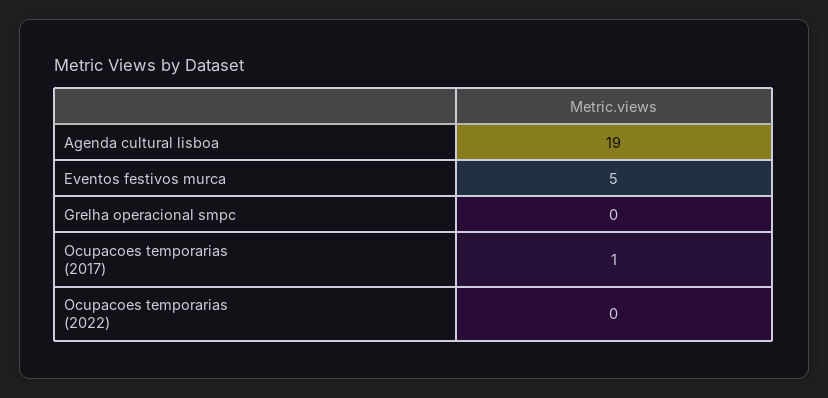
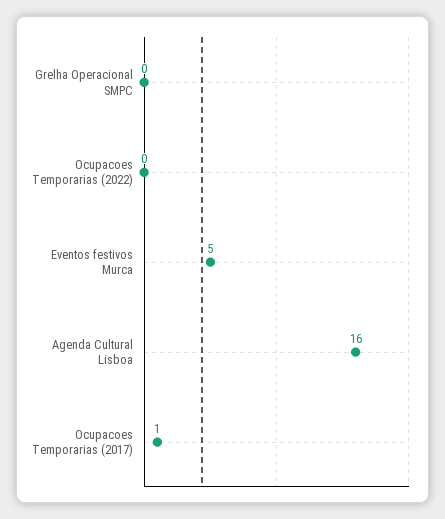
Agenda cultural lisboa: 19 -> 16

